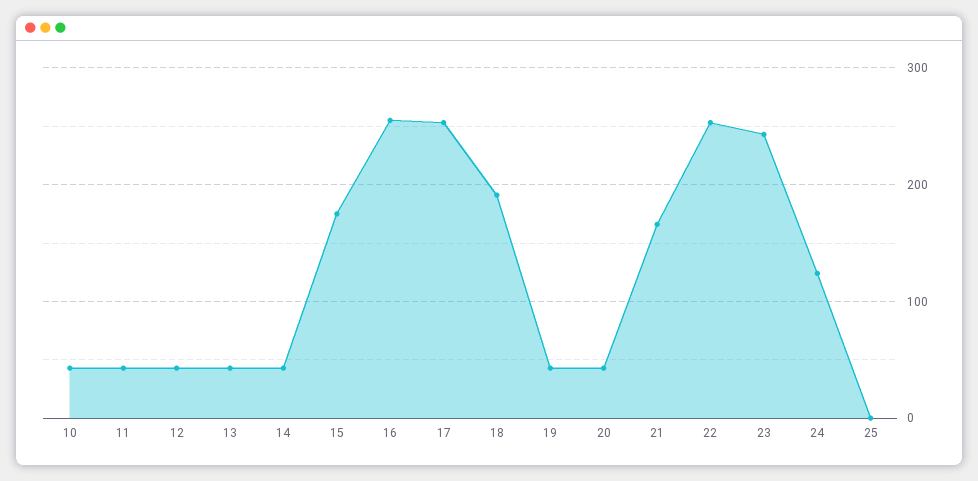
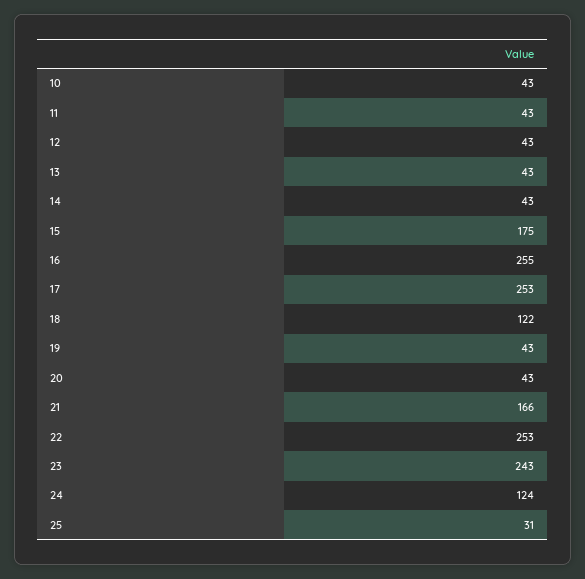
18: 190 -> 122
25: 0 -> 31

